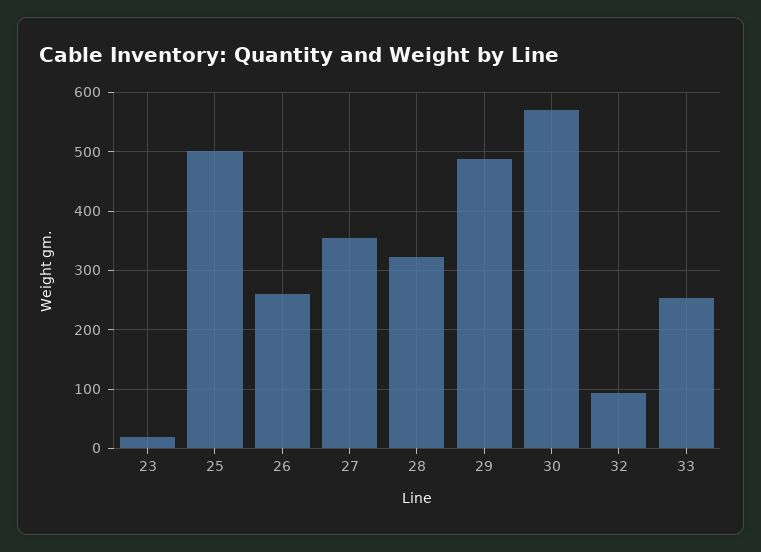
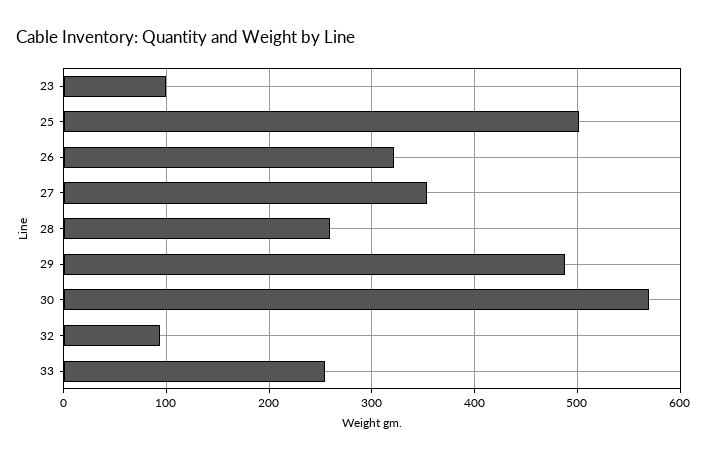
23: 20 -> 100
26: 260 -> 320
28: 320 -> 260

